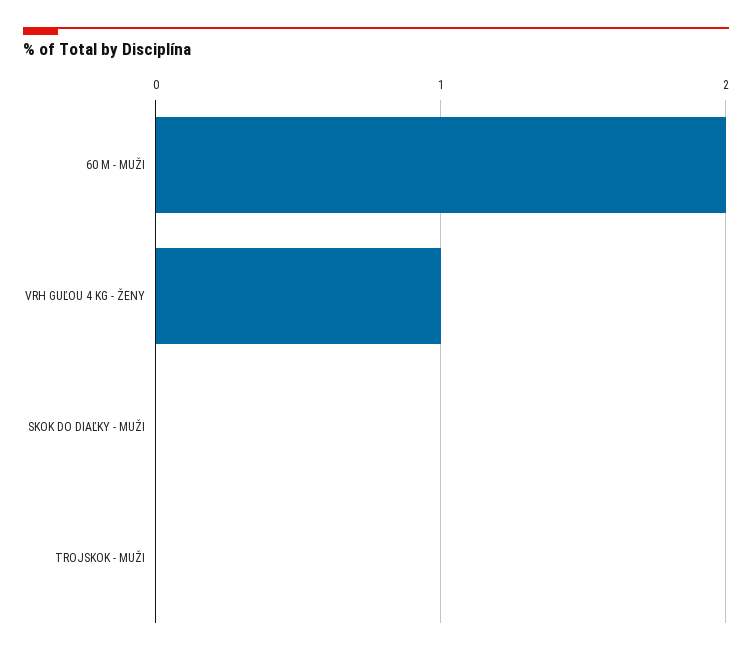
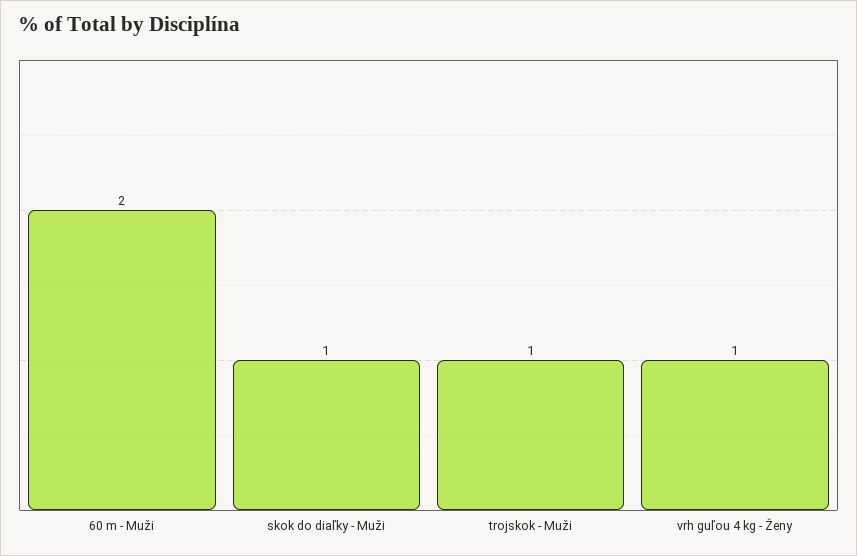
SKOK DO DIAĽKY - MUŽI: 0 -> 1
TROJSKOK - MUŽI: 0 -> 1

